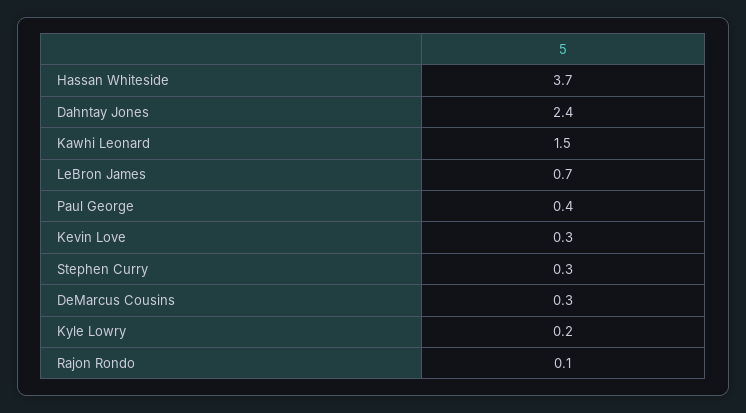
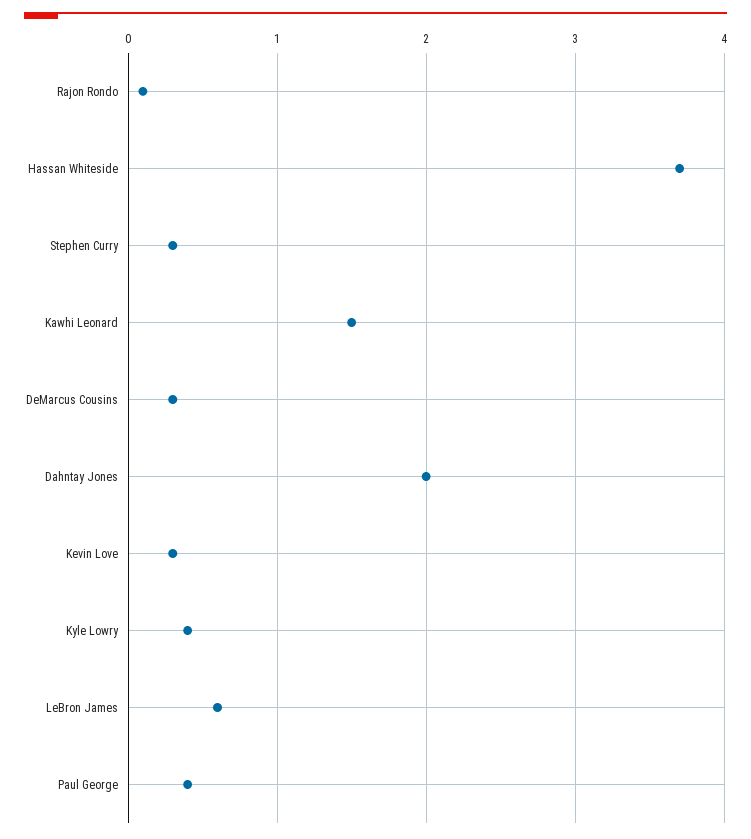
Dahntay Jones: 2.4 -> 2
LeBron James: 0.7 -> 0.6
Kyle Lowry: 0.2 -> 0.4

